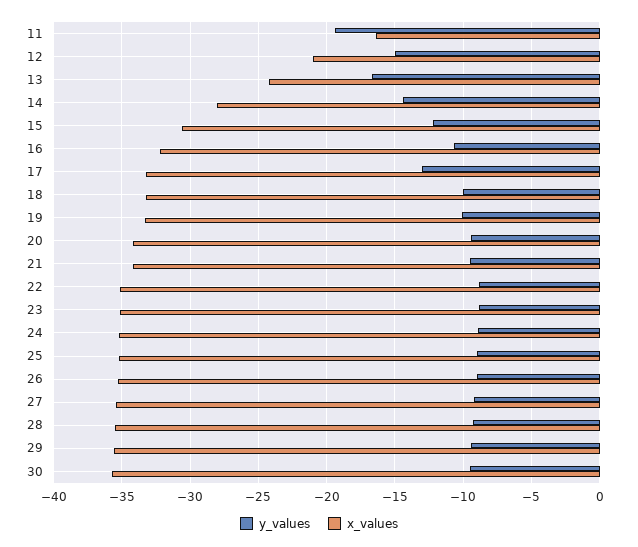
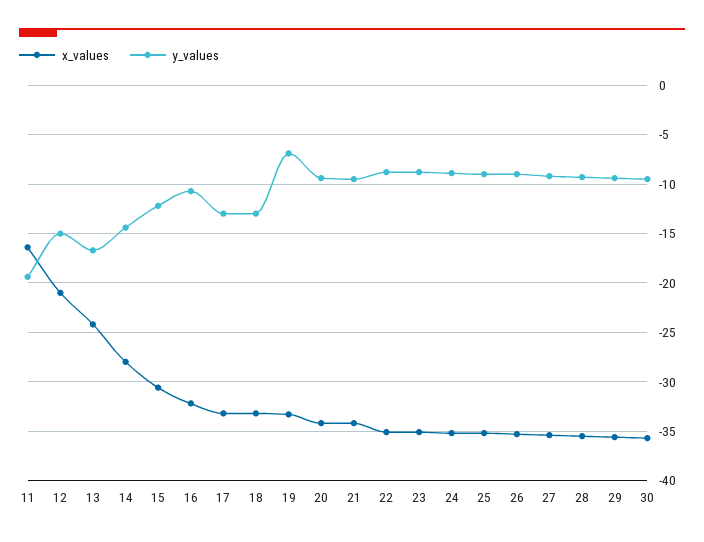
y_values, 18: -10 -> -13
y_values, 19: -10 -> -7

